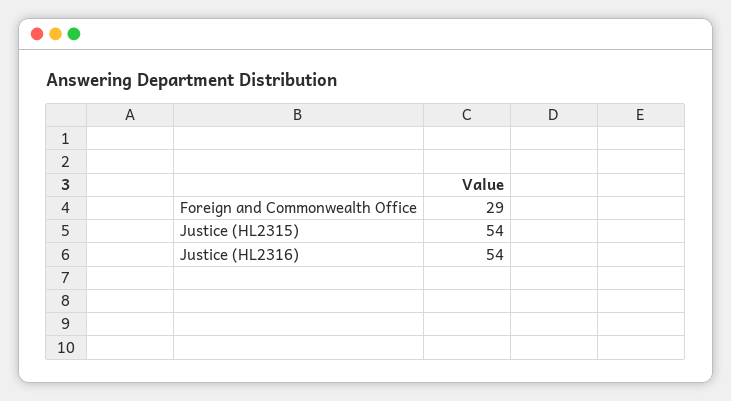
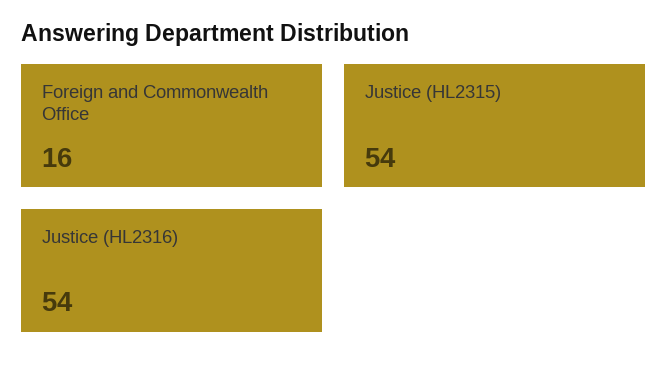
Foreign and Commonwealth Office: 29 -> 16

